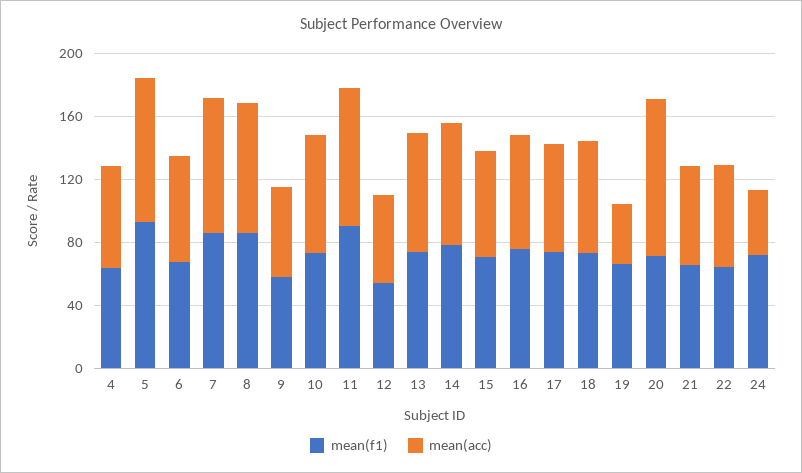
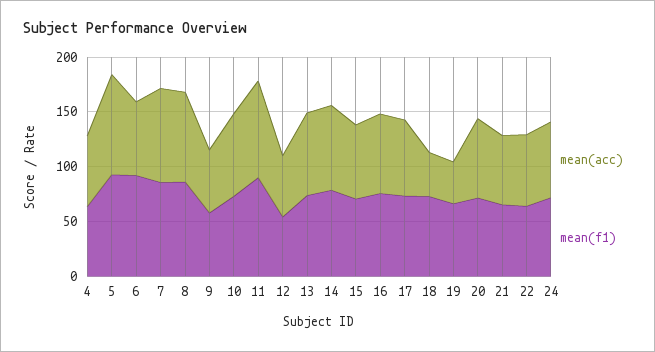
mean(f1), 6: 70 -> 90
mean(acc), 18: 70 -> 40
mean(acc), 20: 100 -> 70
mean(acc), 24: 40 -> 70

